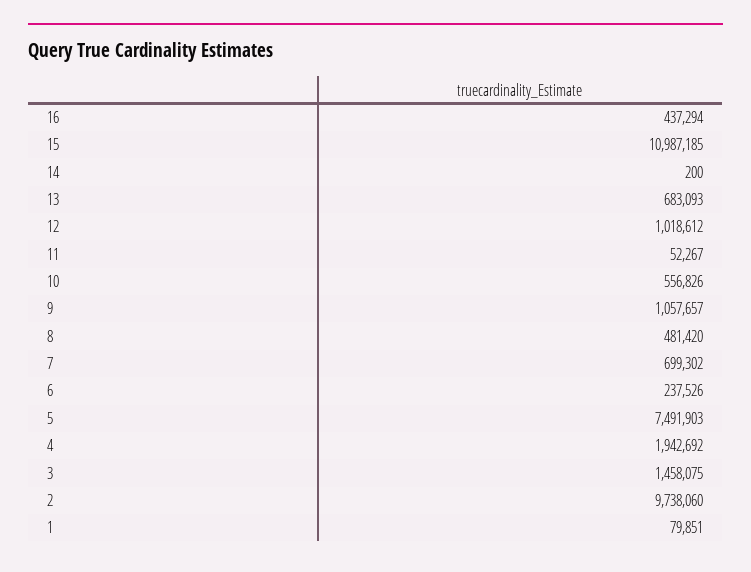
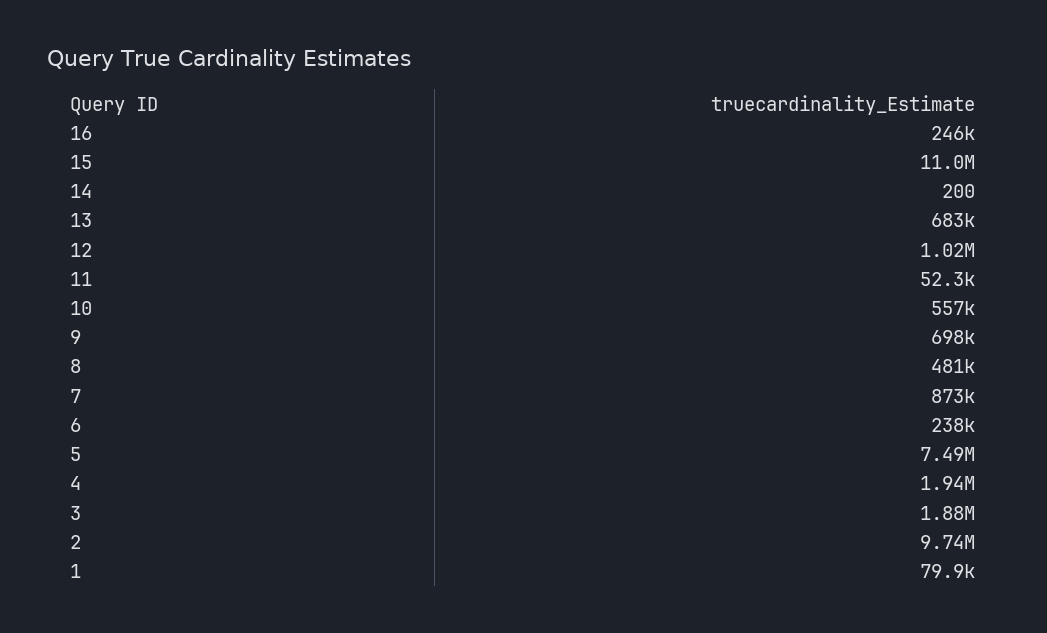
16: 437294 -> 246000
9: 1057657 -> 698000
7: 699302 -> 873000
3: 1458075 -> 1880000

